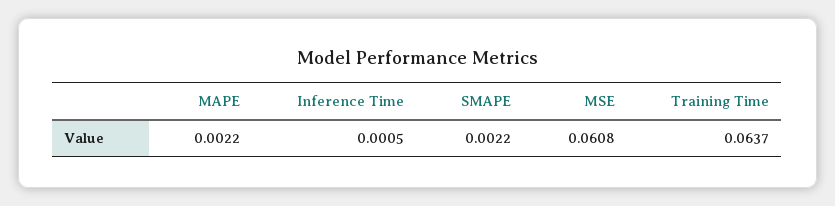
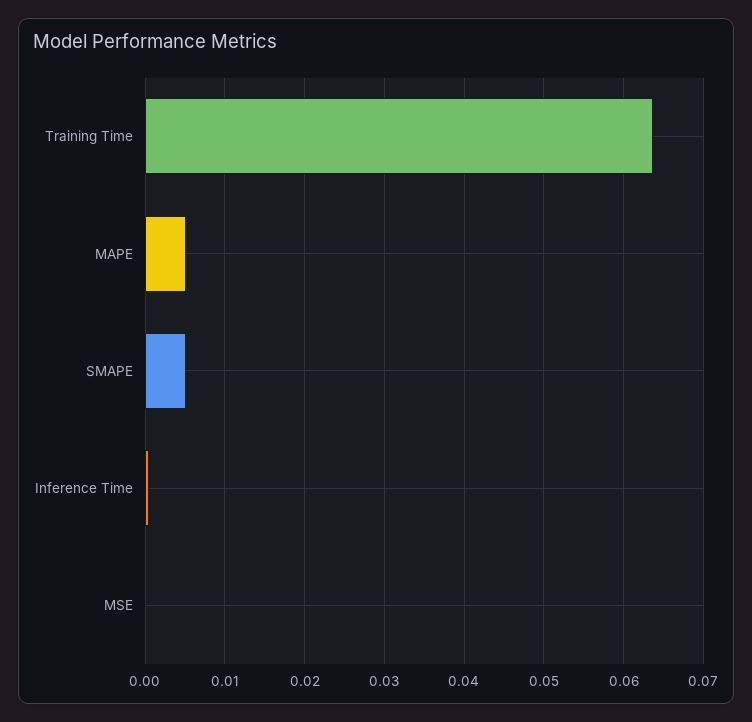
MAPE: 0.0022 -> 0.005
SMAPE: 0.0022 -> 0.005
MSE: 0.0608 -> 0

